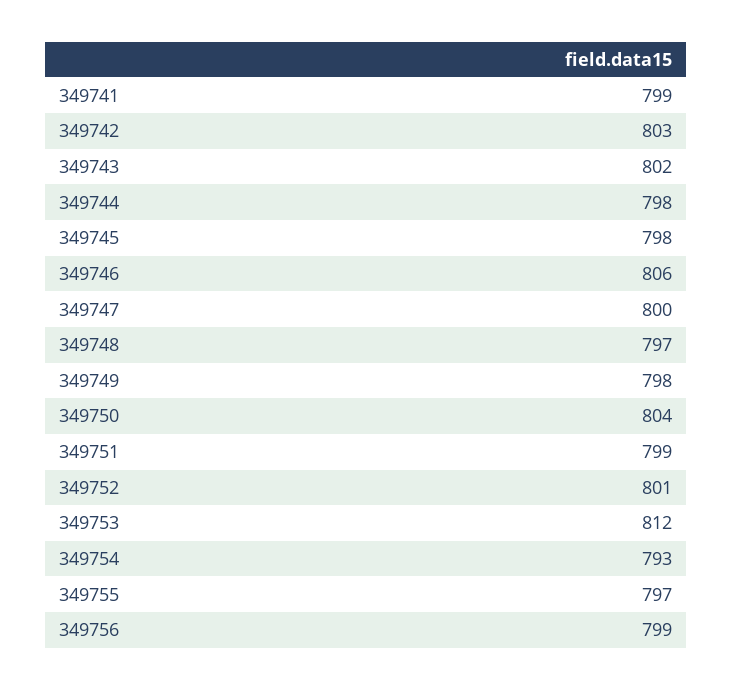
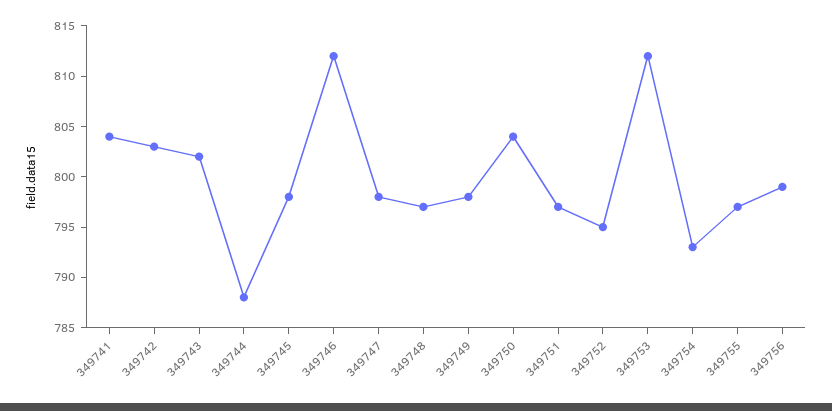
349741: 799 -> 804
349744: 798 -> 788
349746: 806 -> 812
349747: 800 -> 798
349751: 799 -> 797
349752: 801 -> 795

